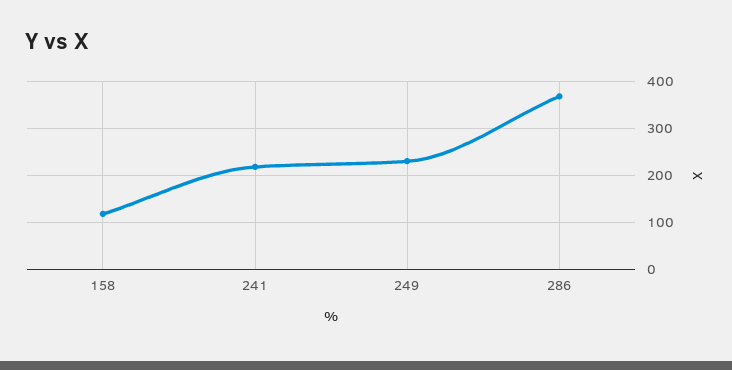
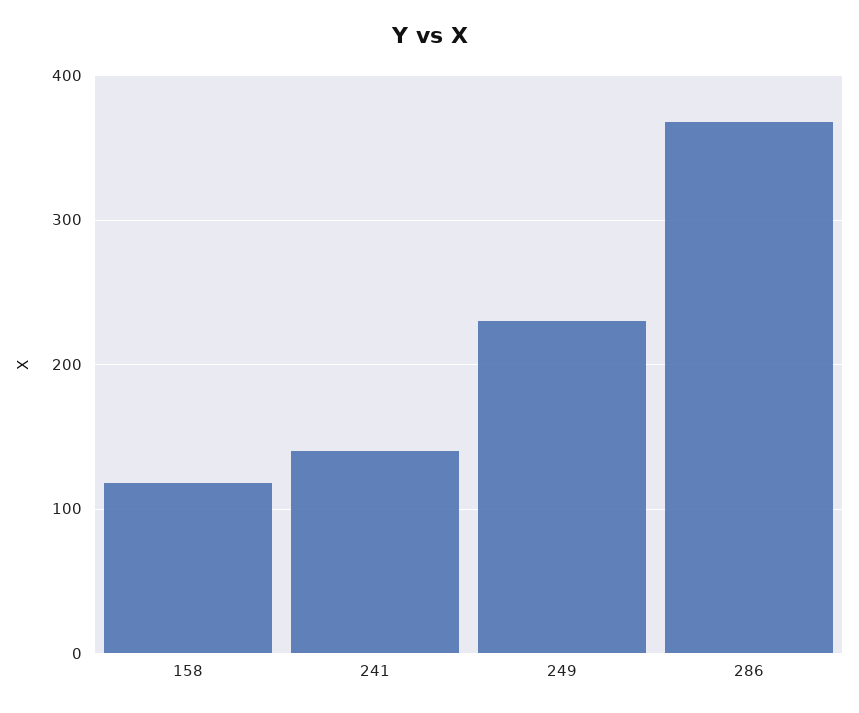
241: 220 -> 140

